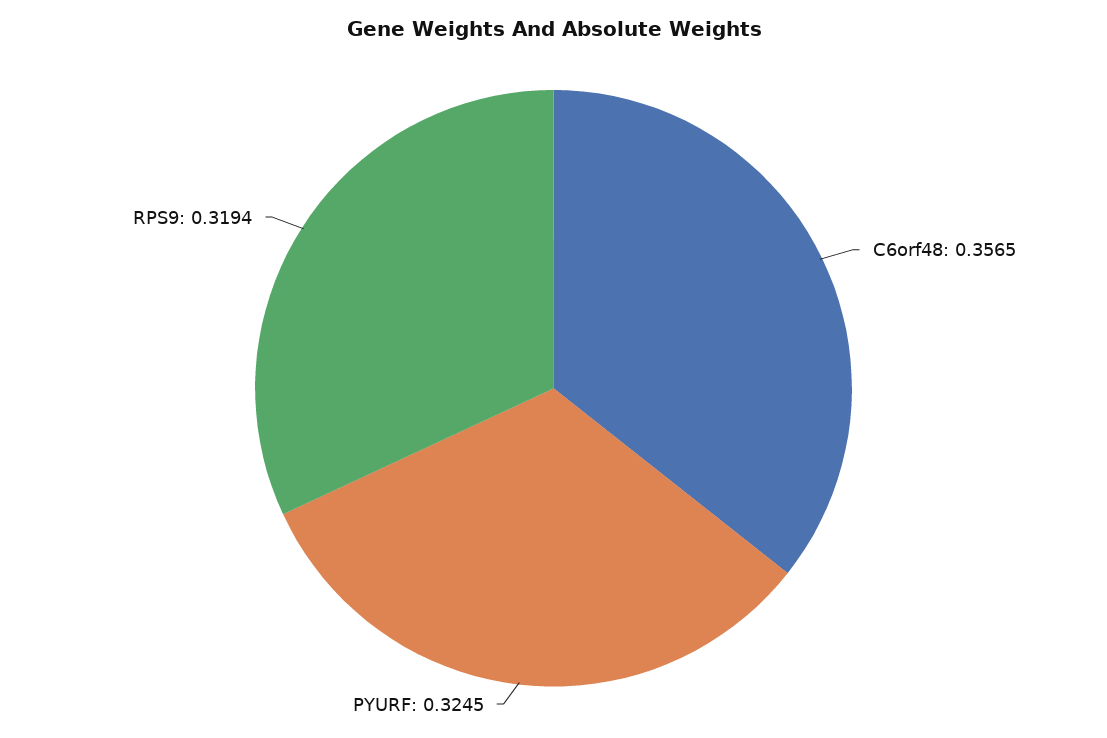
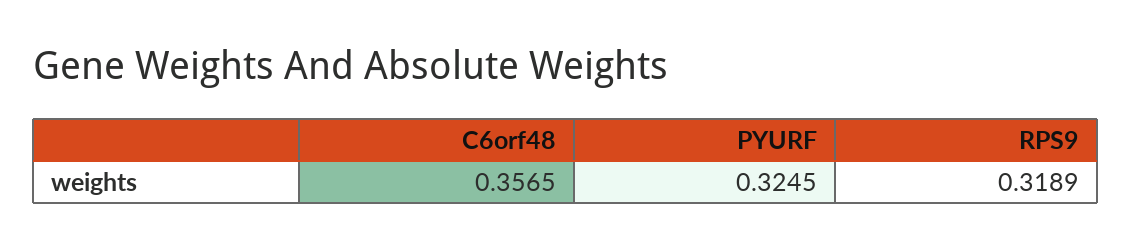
RPS9: 0.3194 -> 0.3189

